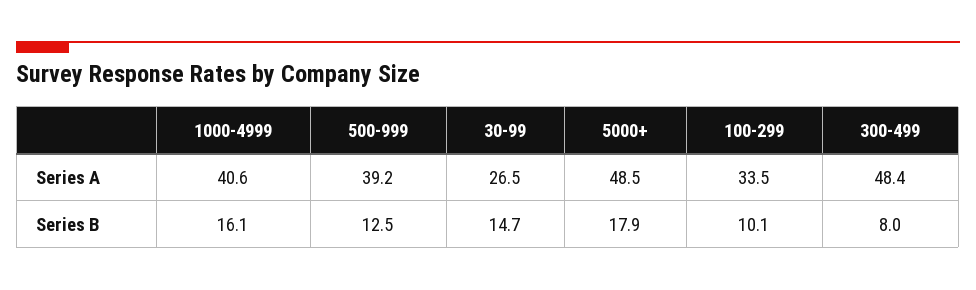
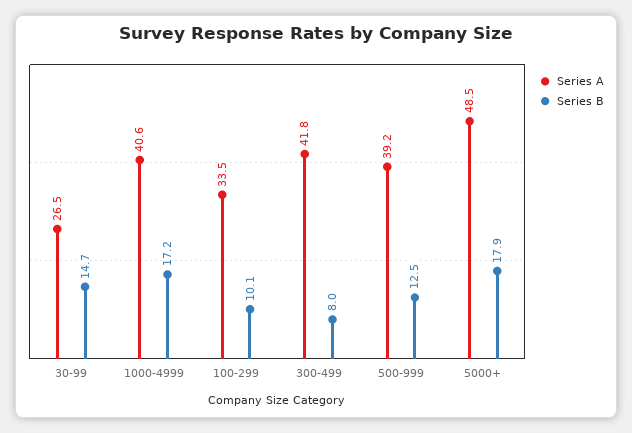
Series A, 300-499: 48.4 -> 41.8
Series B, 1000-4999: 16.1 -> 17.2

